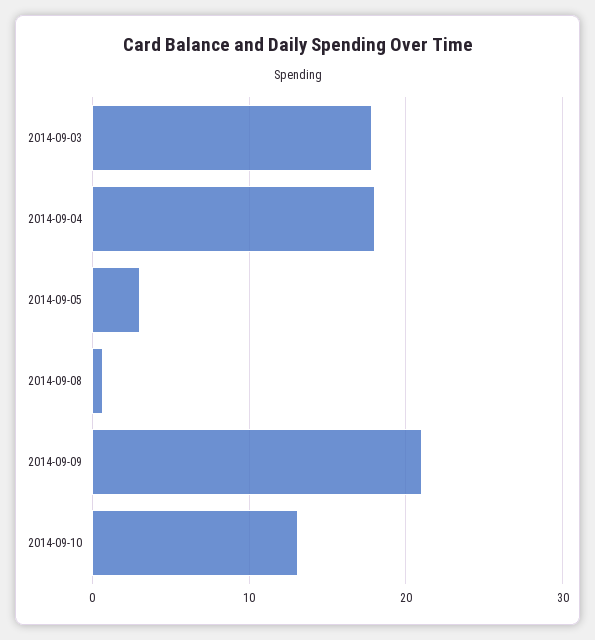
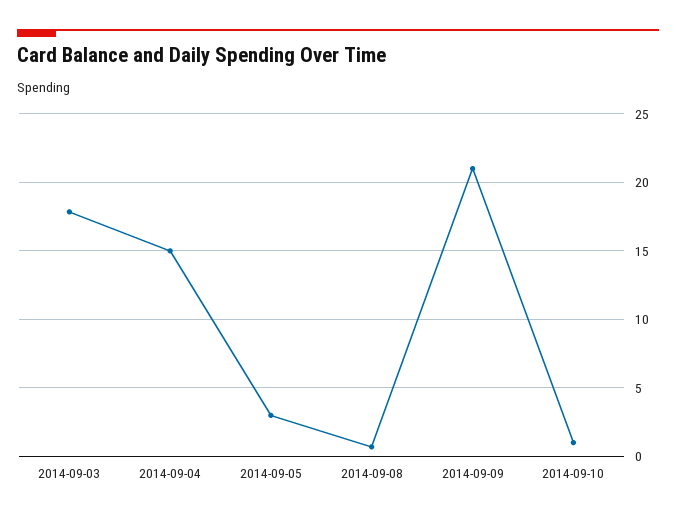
2014-09-04: 18 -> 15
2014-09-10: 13 -> 1

